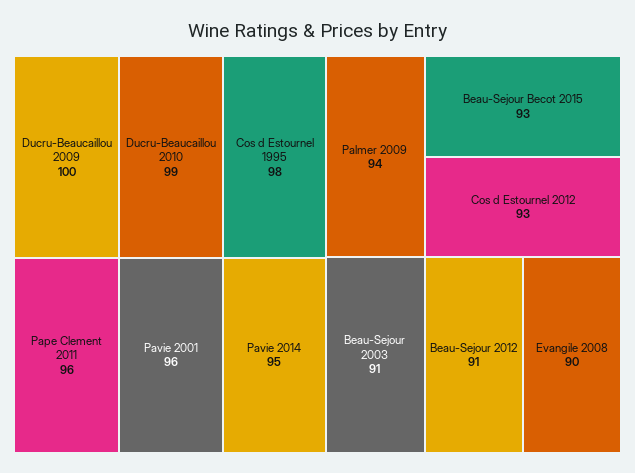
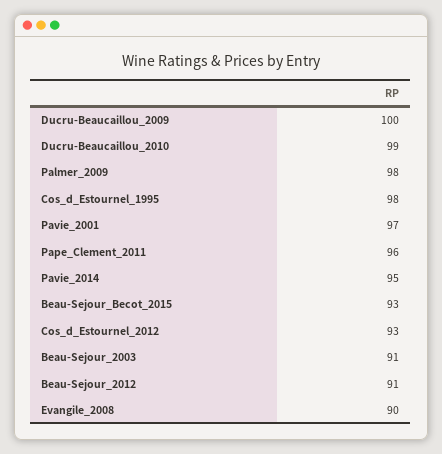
Pavie 2001: 96 -> 97
Palmer 2009: 94 -> 98

